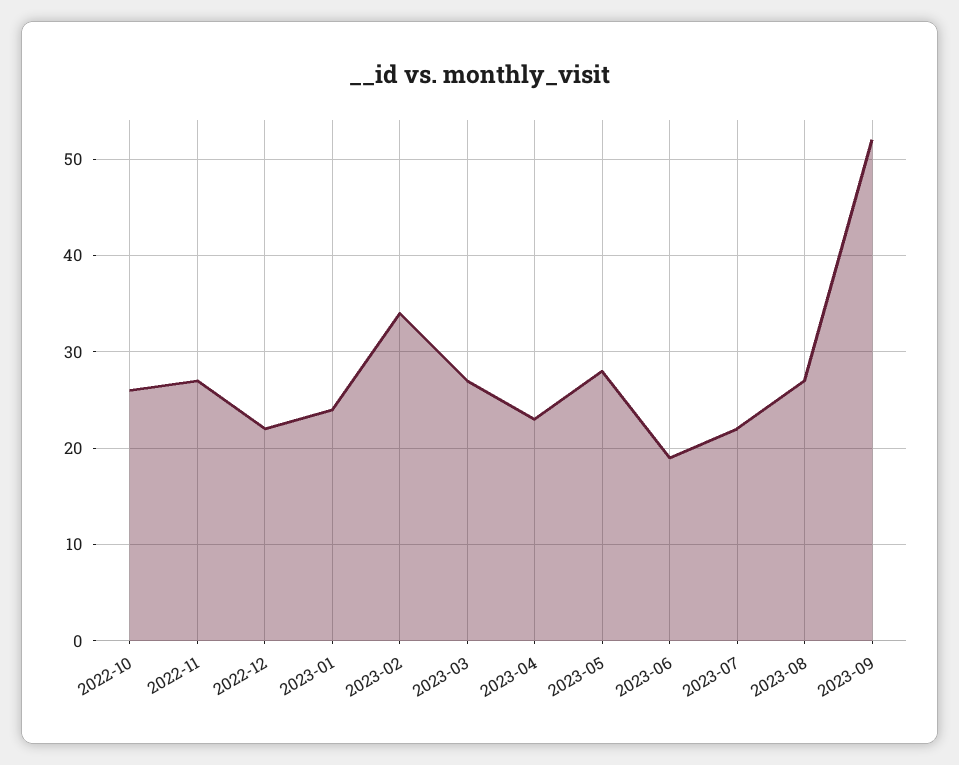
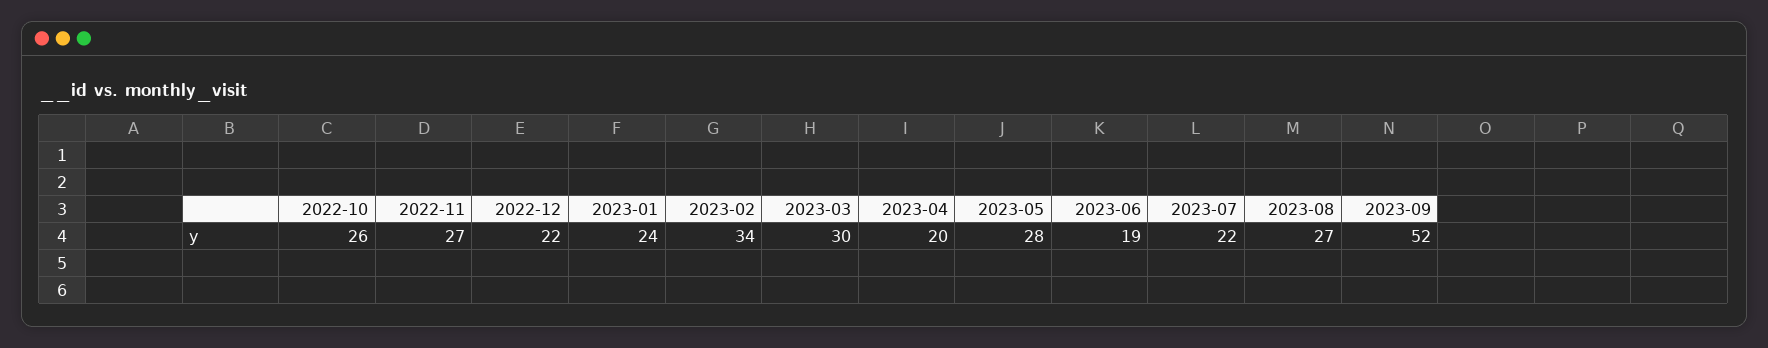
2023-03: 27 -> 30
2023-04: 23 -> 20

